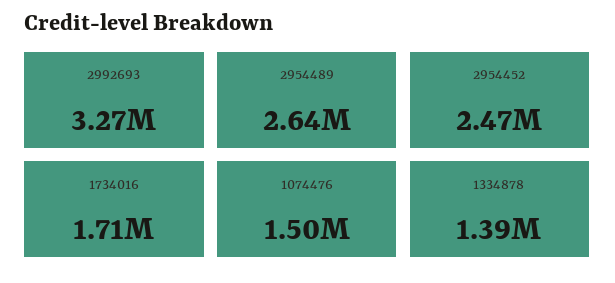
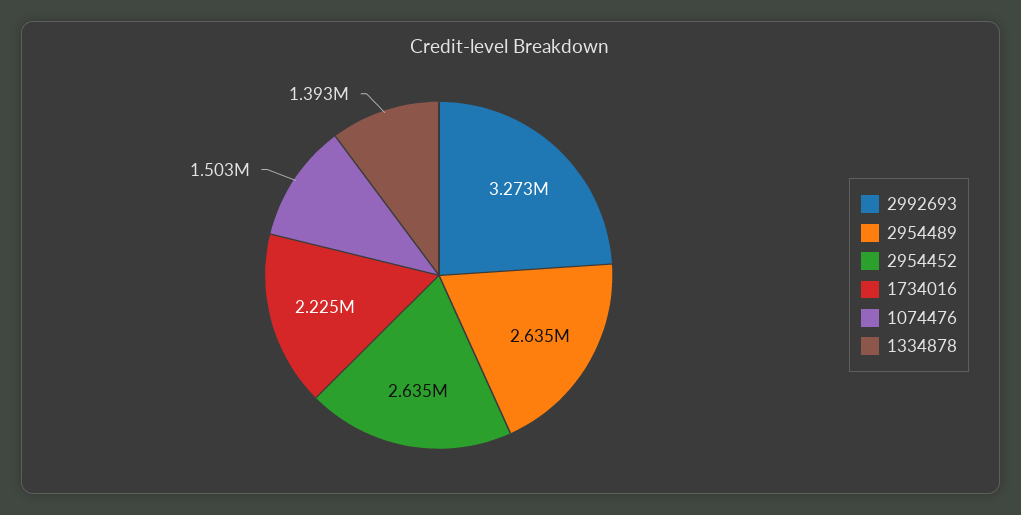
2954452: 2470000 -> 2635000
1734016: 1710000 -> 2225000

